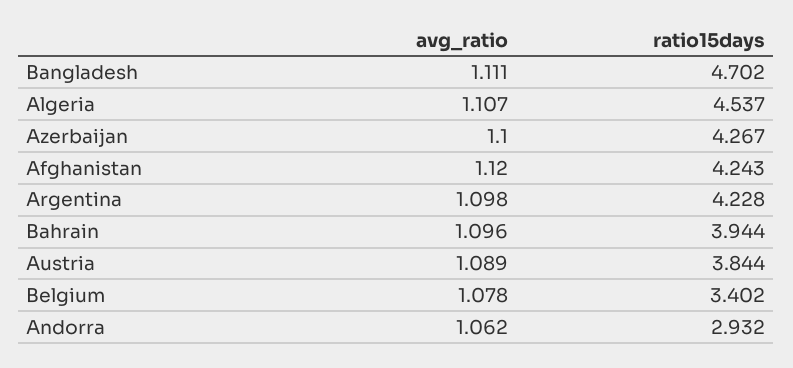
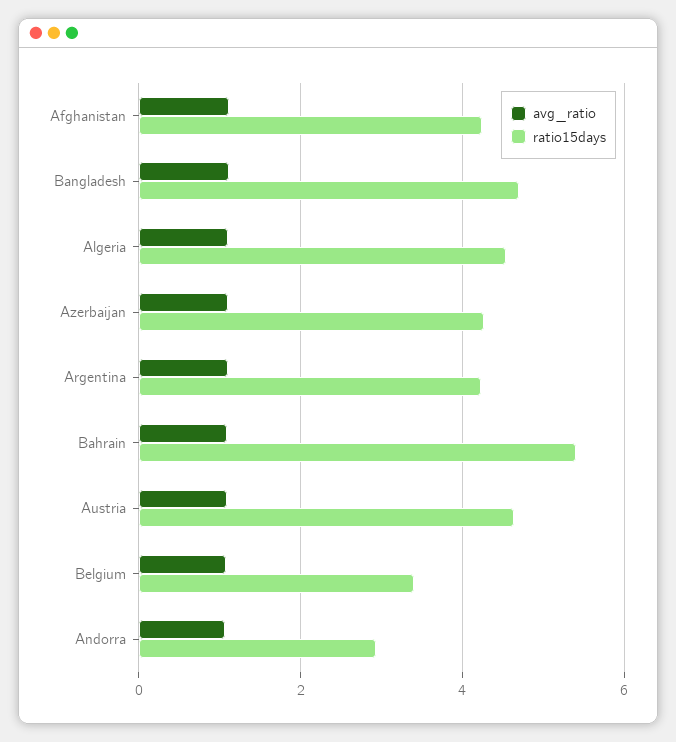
ratio15days, Bahrain: 3.944 -> 5.4
ratio15days, Austria: 3.844 -> 4.6

